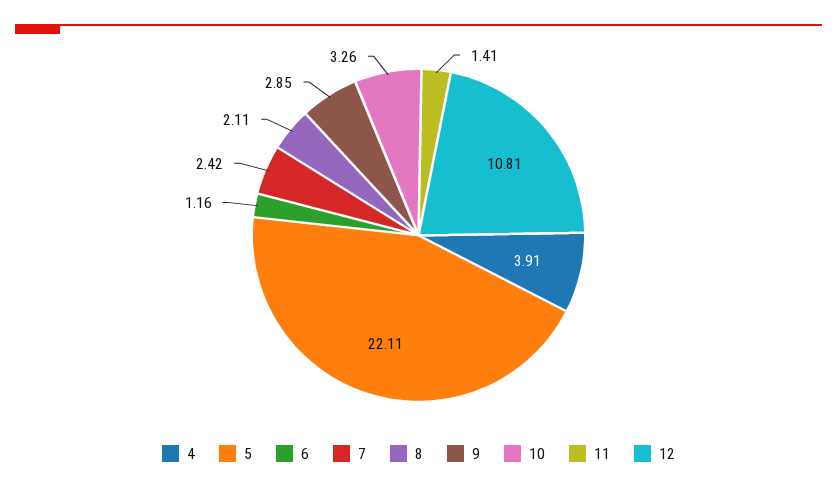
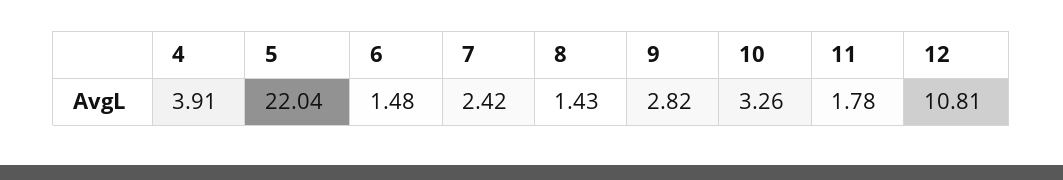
5: 22.11 -> 22.04
6: 1.16 -> 1.48
8: 2.11 -> 1.43
9: 2.85 -> 2.82
11: 1.41 -> 1.78

